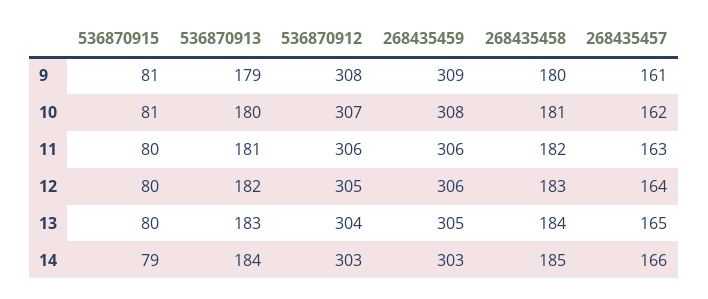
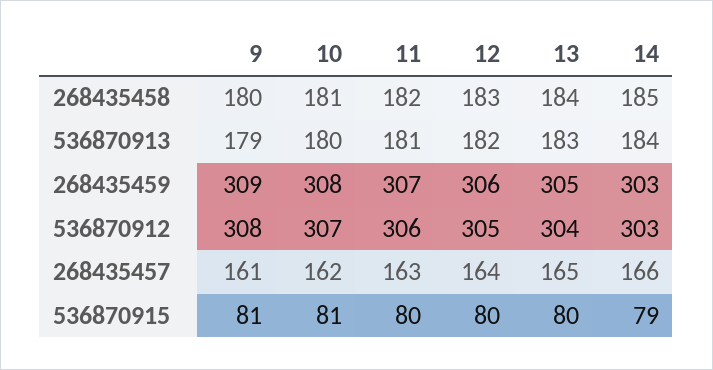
268435459, 11: 306 -> 307

